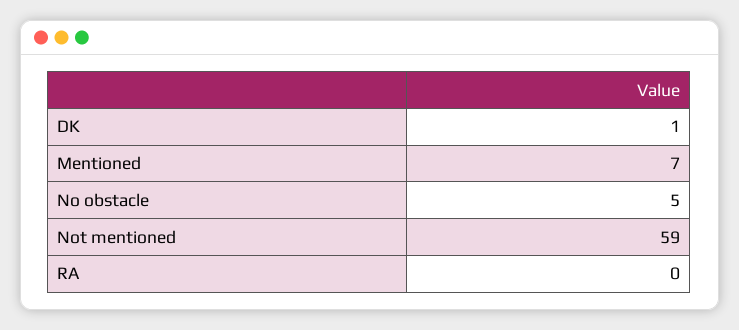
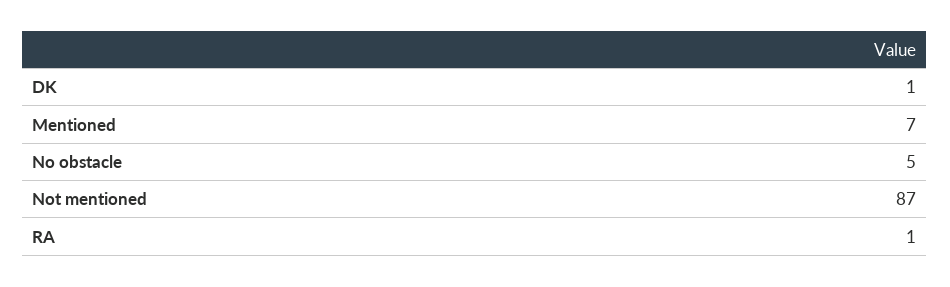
Not mentioned: 59 -> 87
RA: 0 -> 1

